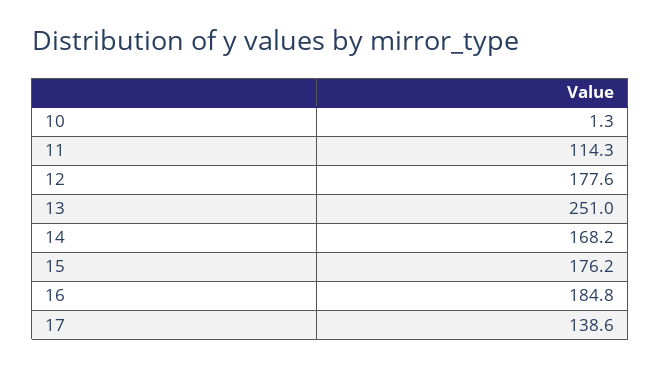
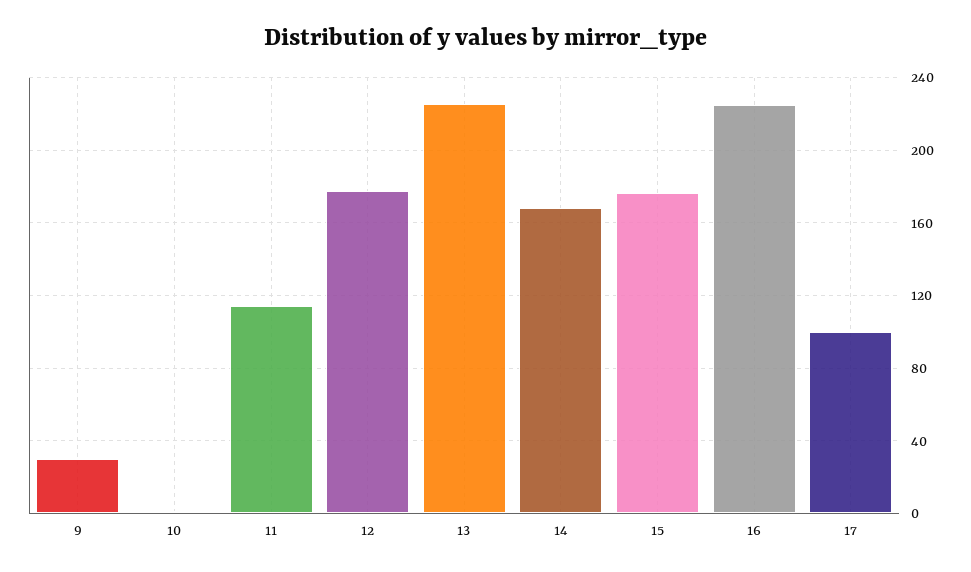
13: 251 -> 225
16: 184.8 -> 225
17: 138.6 -> 100
9: none -> 30

